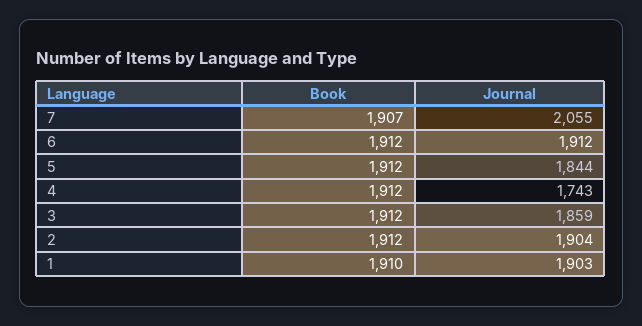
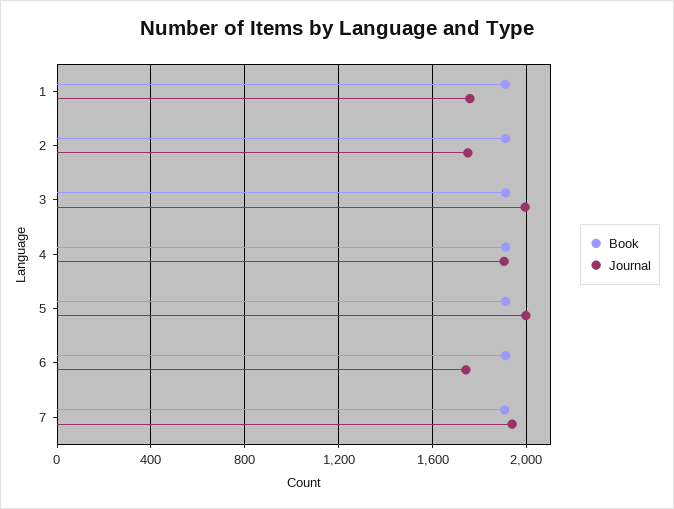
Journal, 7: 2055 -> 1950
Journal, 6: 1912 -> 1750
Journal, 5: 1844 -> 2000
Journal, 4: 1743 -> 1900
Journal, 3: 1859 -> 2000
Journal, 2: 1904 -> 1750
Journal, 1: 1903 -> 1750

